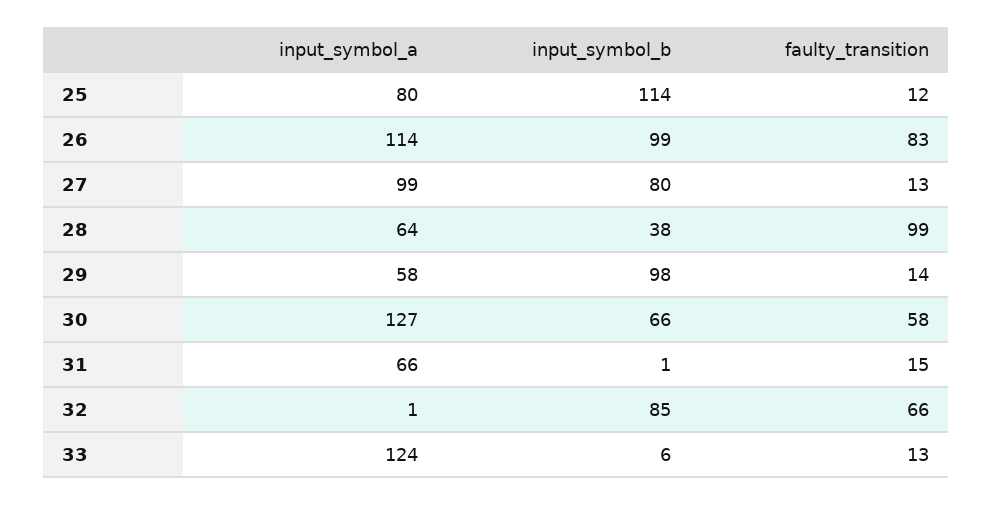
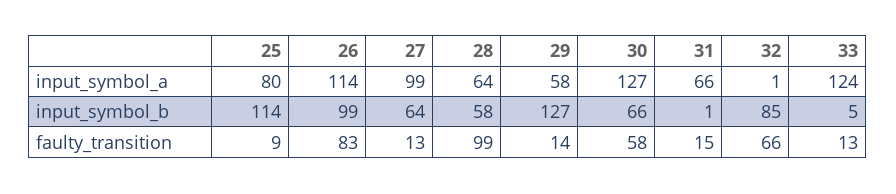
faulty_transition, 25: 12 -> 9
input_symbol_b, 27: 80 -> 64
input_symbol_b, 28: 38 -> 58
input_symbol_b, 29: 98 -> 127
input_symbol_b, 33: 6 -> 5

